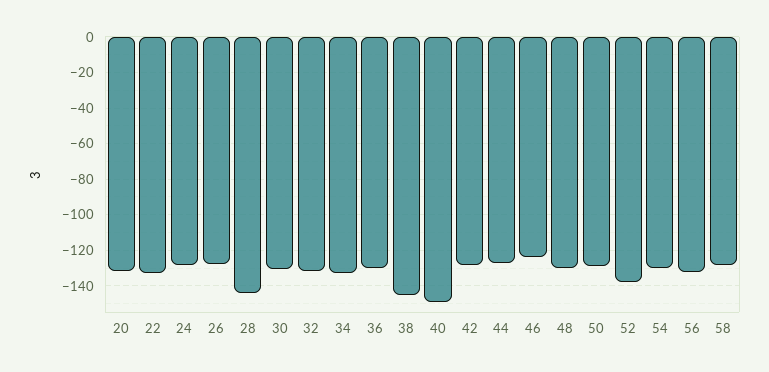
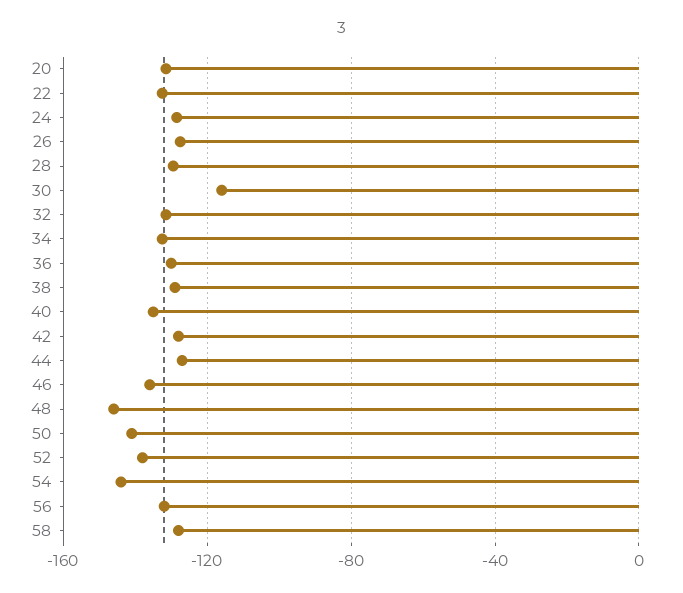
28: -145 -> -130
30: -130 -> -115
38: -145 -> -130
40: -150 -> -135
46: -125 -> -135
48: -130 -> -145
50: -130 -> -140
54: -130 -> -145

